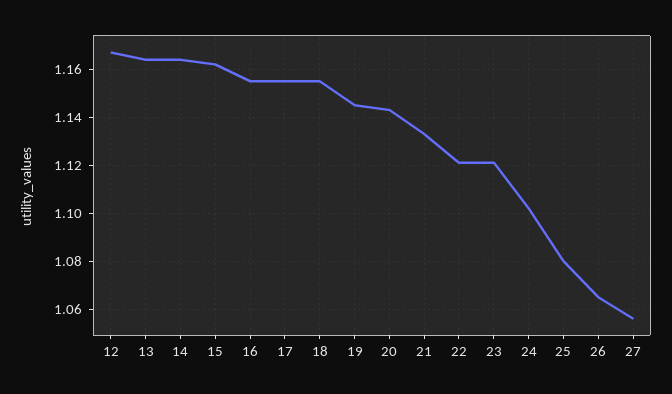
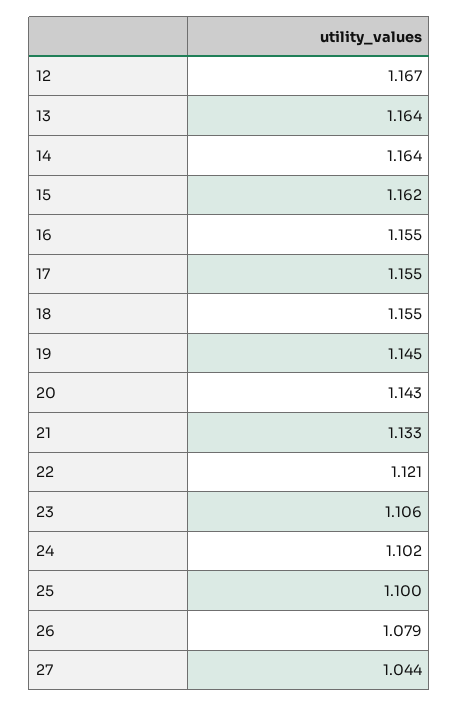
23: 1.12 -> 1.106
25: 1.08 -> 1.1
26: 1.065 -> 1.079
27: 1.055 -> 1.044

